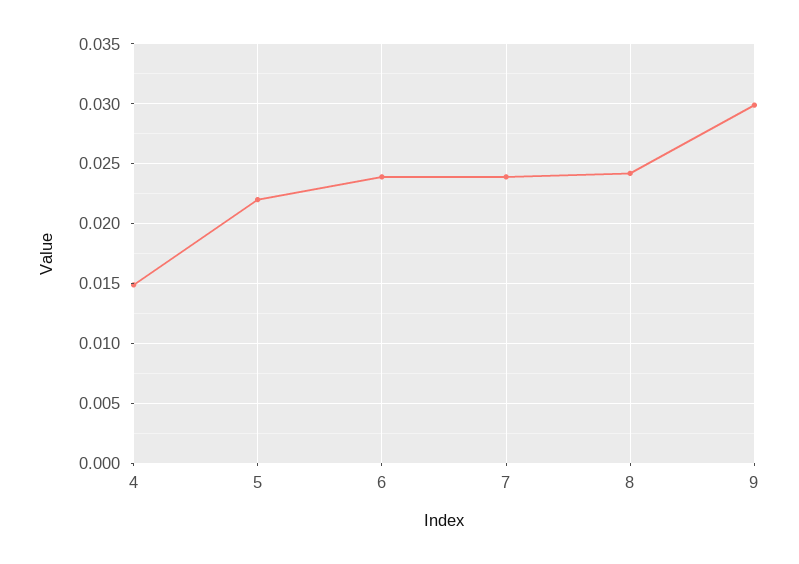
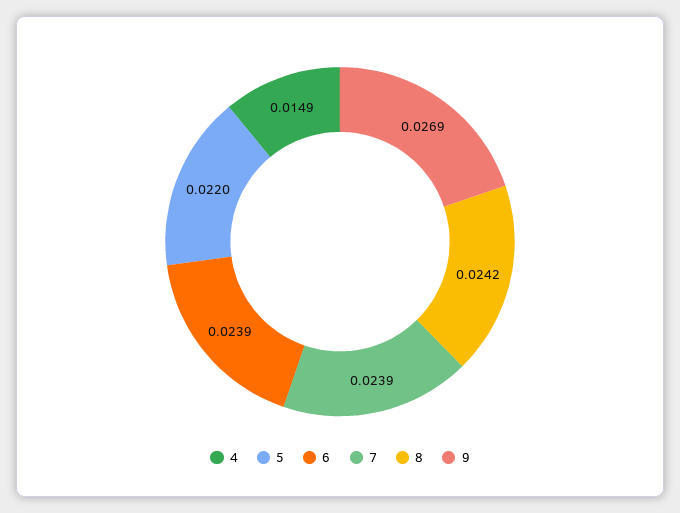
9: 0.03 -> 0.0269

